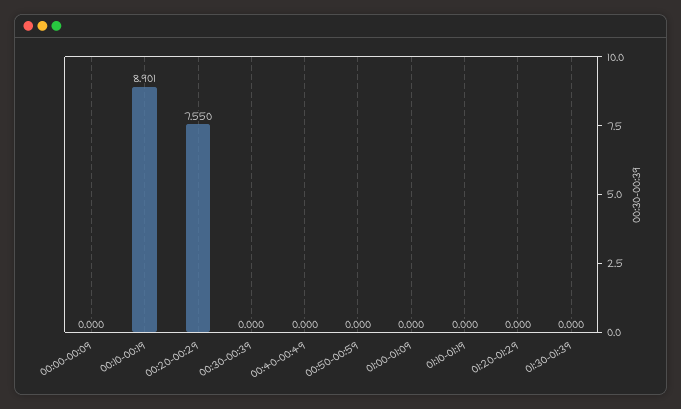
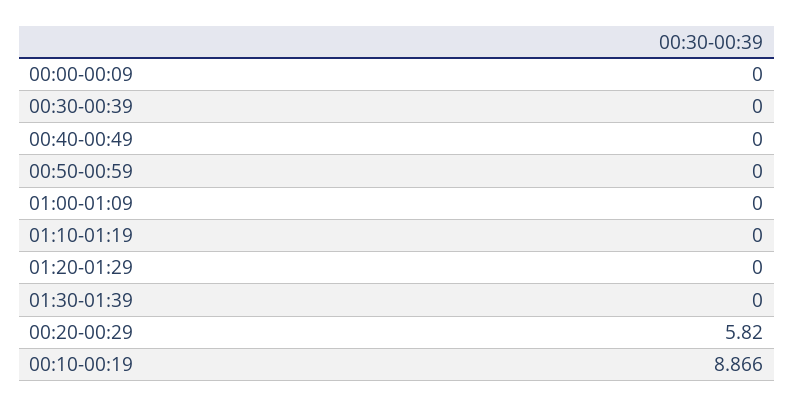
00:10-00:19: 8.901 -> 8.866
00:20-00:29: 7.55 -> 5.82

